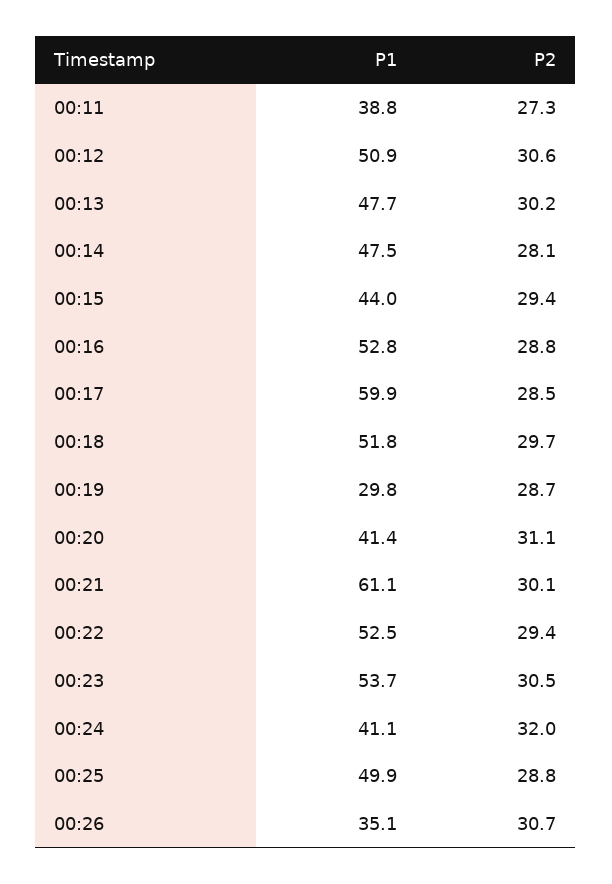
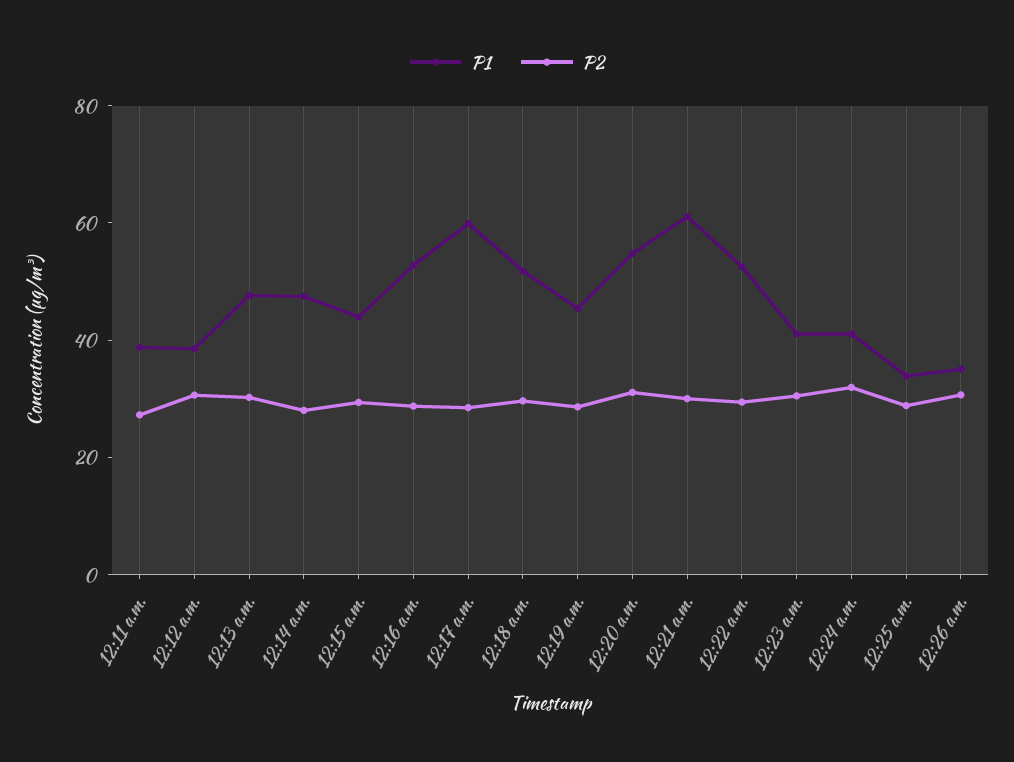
P1, 00:12: 50.9 -> 40
P1, 00:19: 29.8 -> 45
P1, 00:20: 41.4 -> 55
P1, 00:23: 53.7 -> 40
P1, 00:25: 49.9 -> 35

